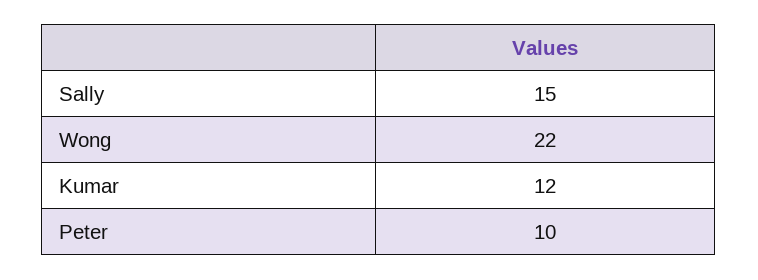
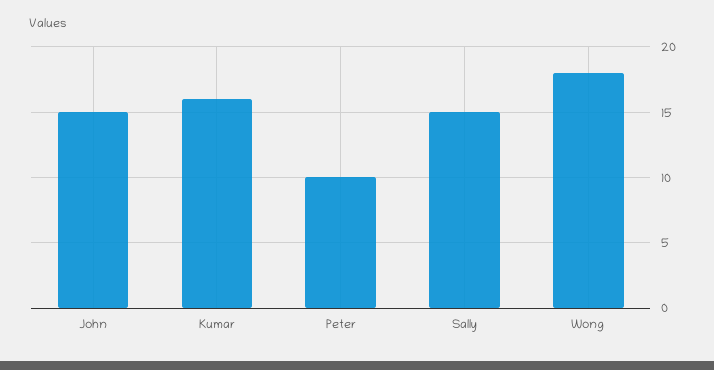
Wong: 22 -> 18
Kumar: 12 -> 16
John: none -> 15

